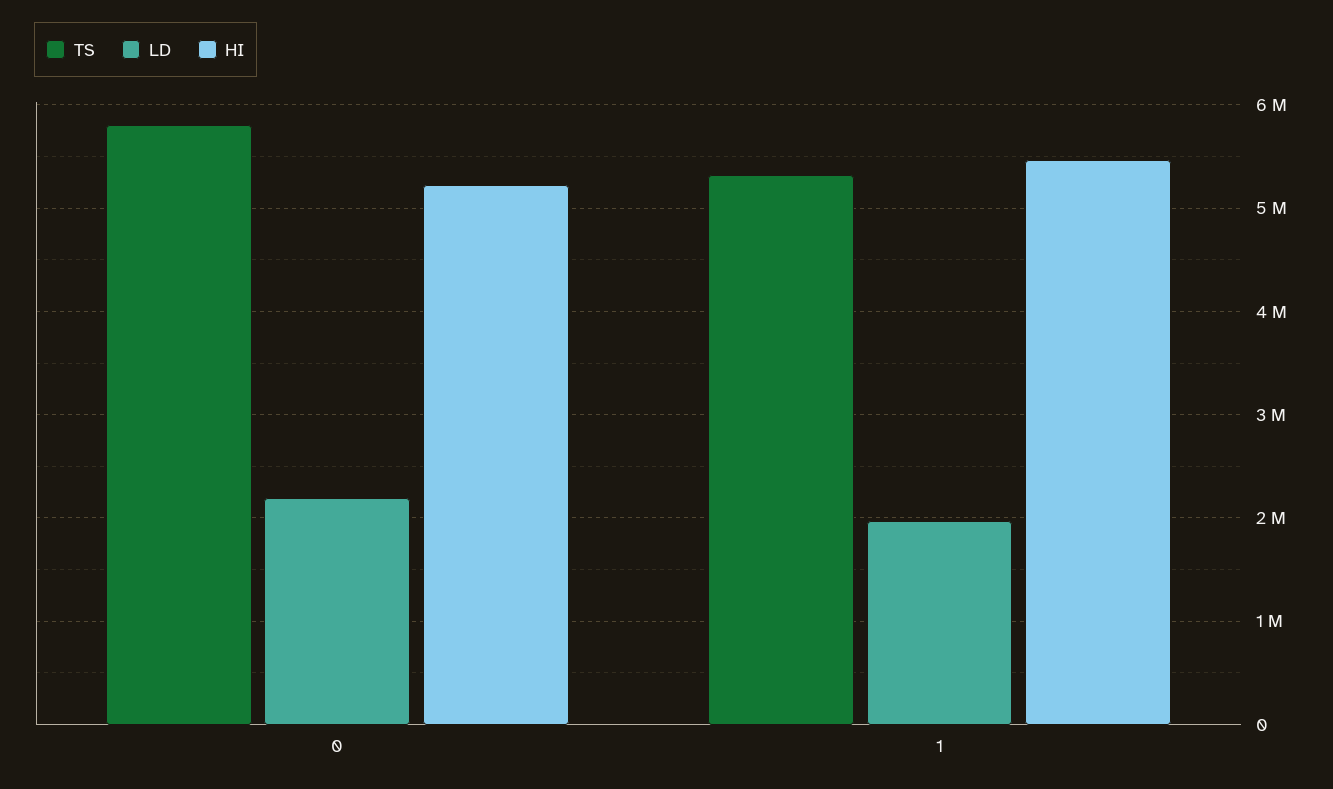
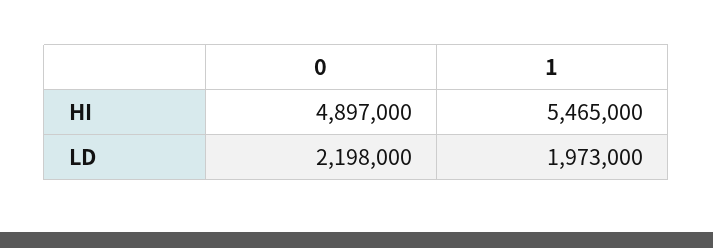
TS, 0: 5800000 -> none
HI, 0: 5200000 -> 4897000
TS, 1: 5300000 -> none

